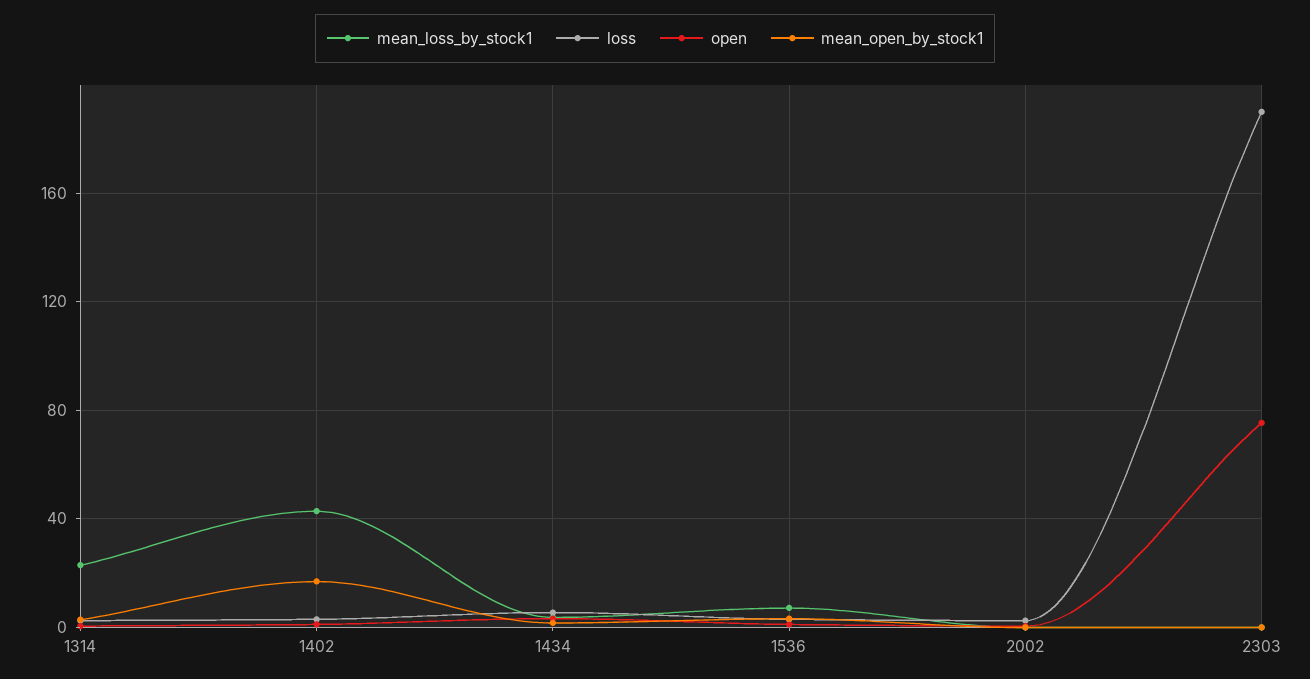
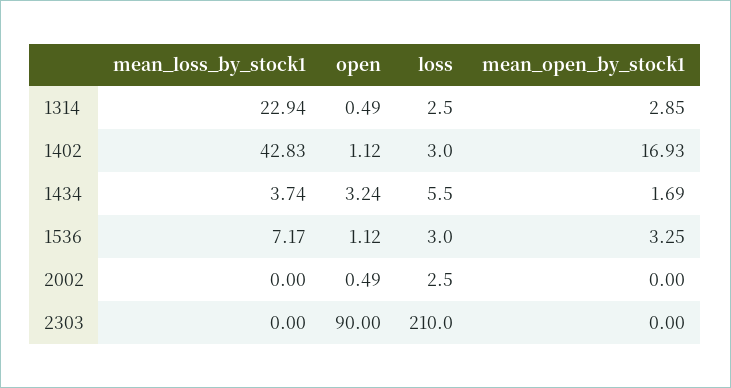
loss, 2303: 190 -> 210
open, 2303: 75 -> 90

